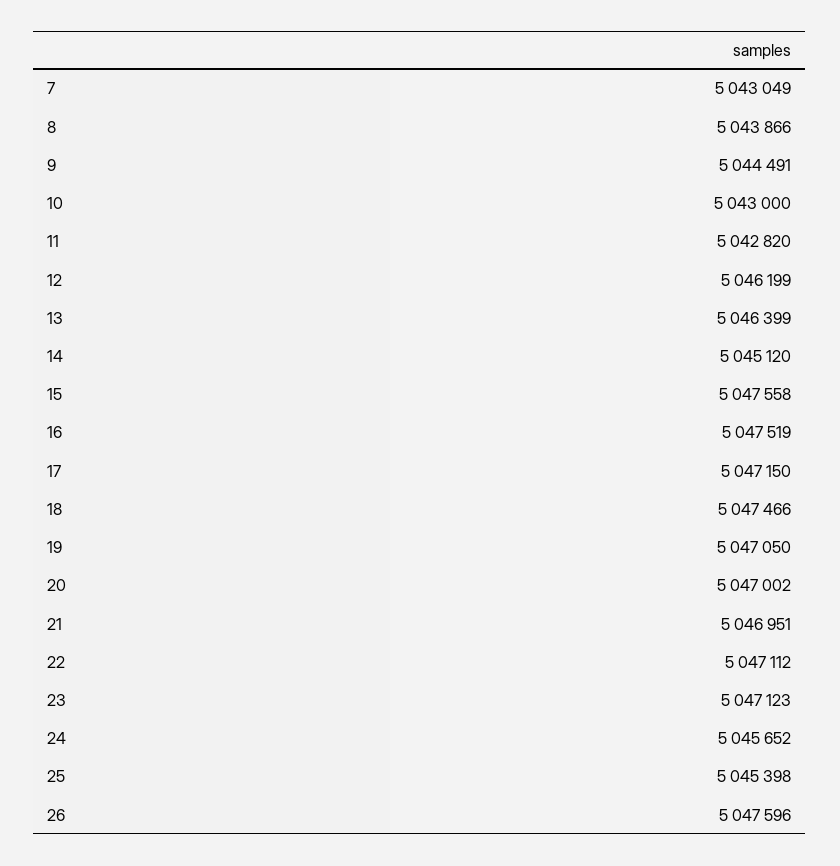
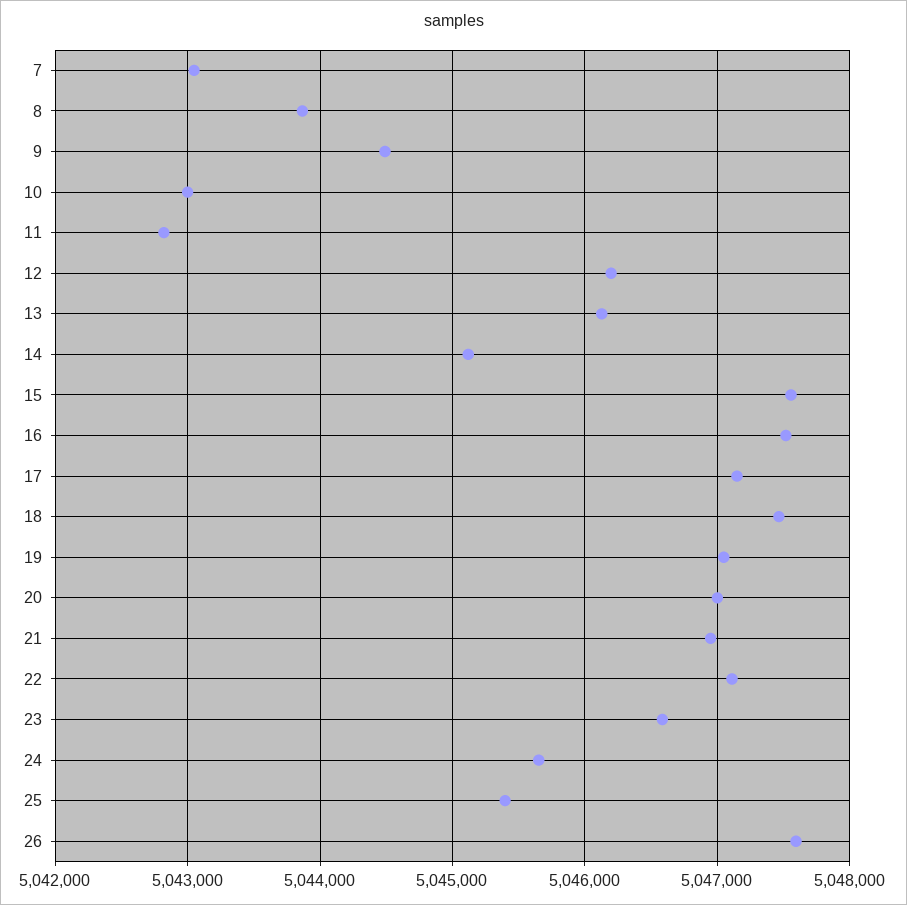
13: 5046399 -> 5046100
23: 5047123 -> 5046600

